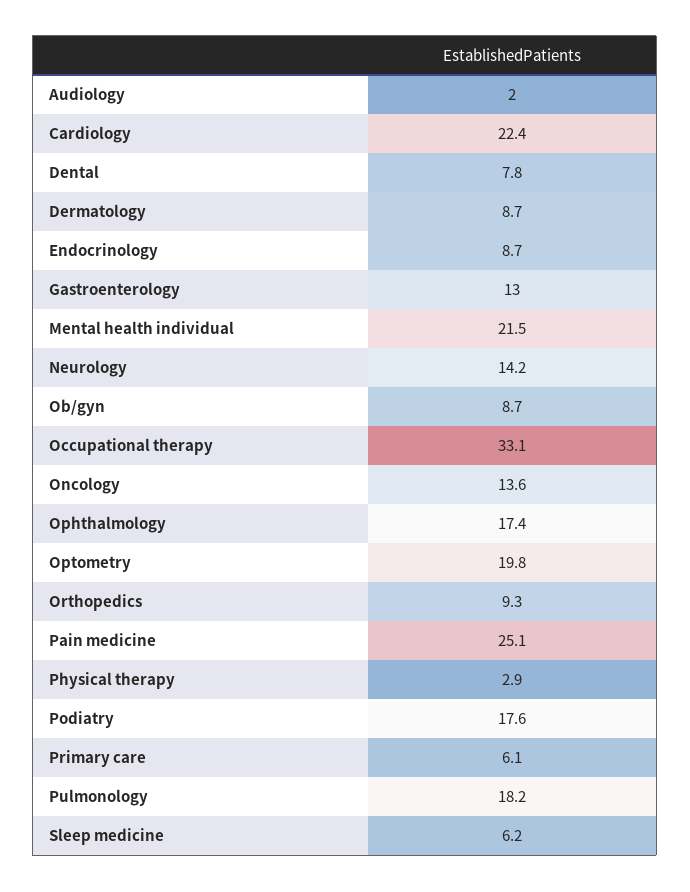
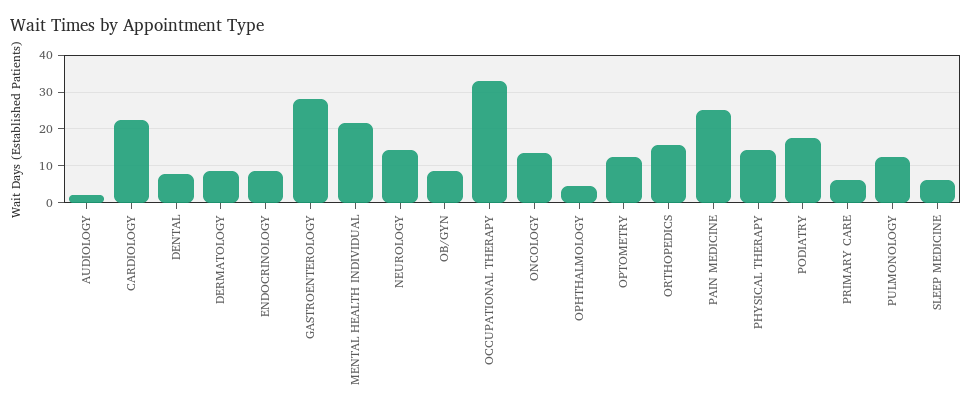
Gastroenterology: 13 -> 28
Ophthalmology: 17.4 -> 4
Optometry: 19.8 -> 12
Orthopedics: 9.3 -> 16
Physical therapy: 2.9 -> 14
Pulmonology: 18.2 -> 12

